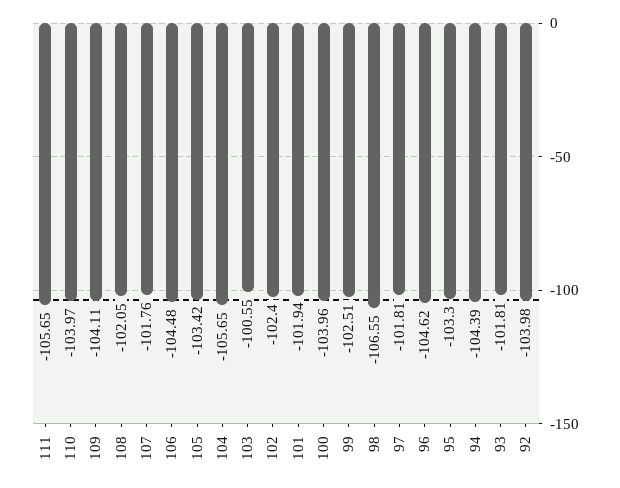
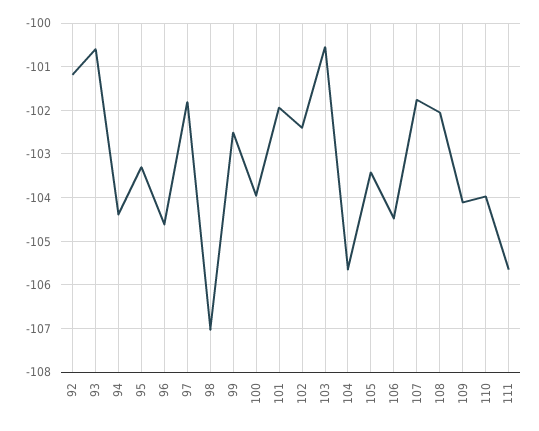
98: -106.55 -> -107
93: -101.81 -> -100.6
92: -103.98 -> -101.2

